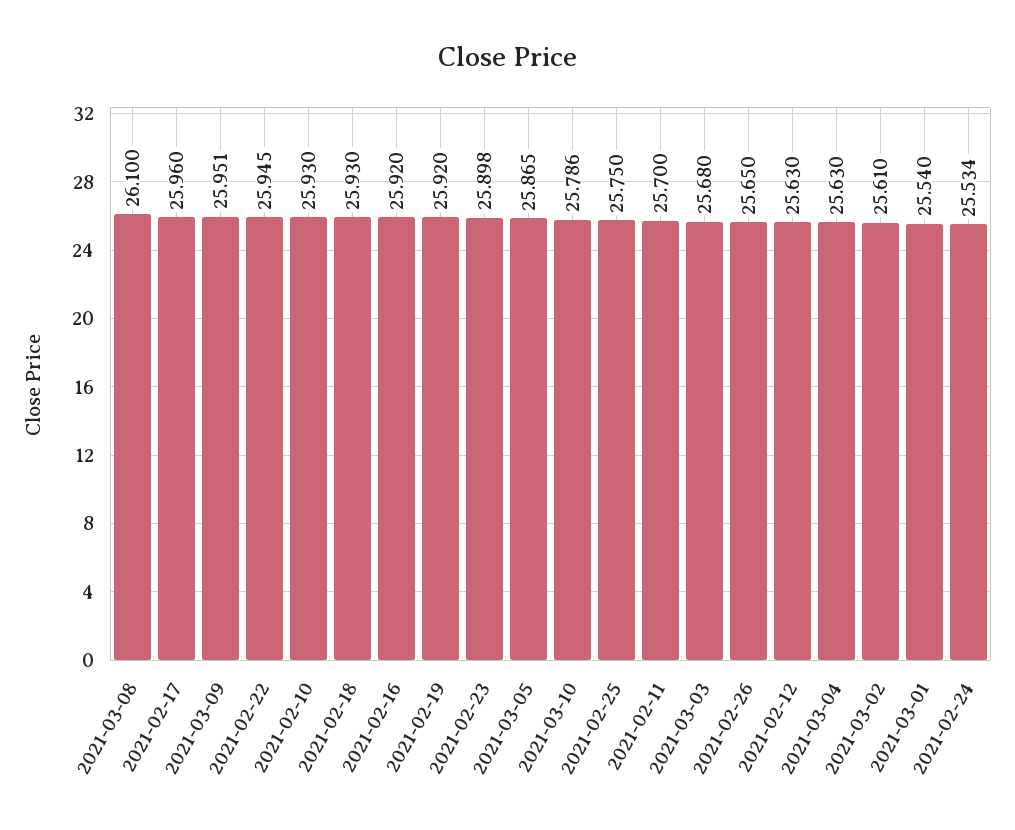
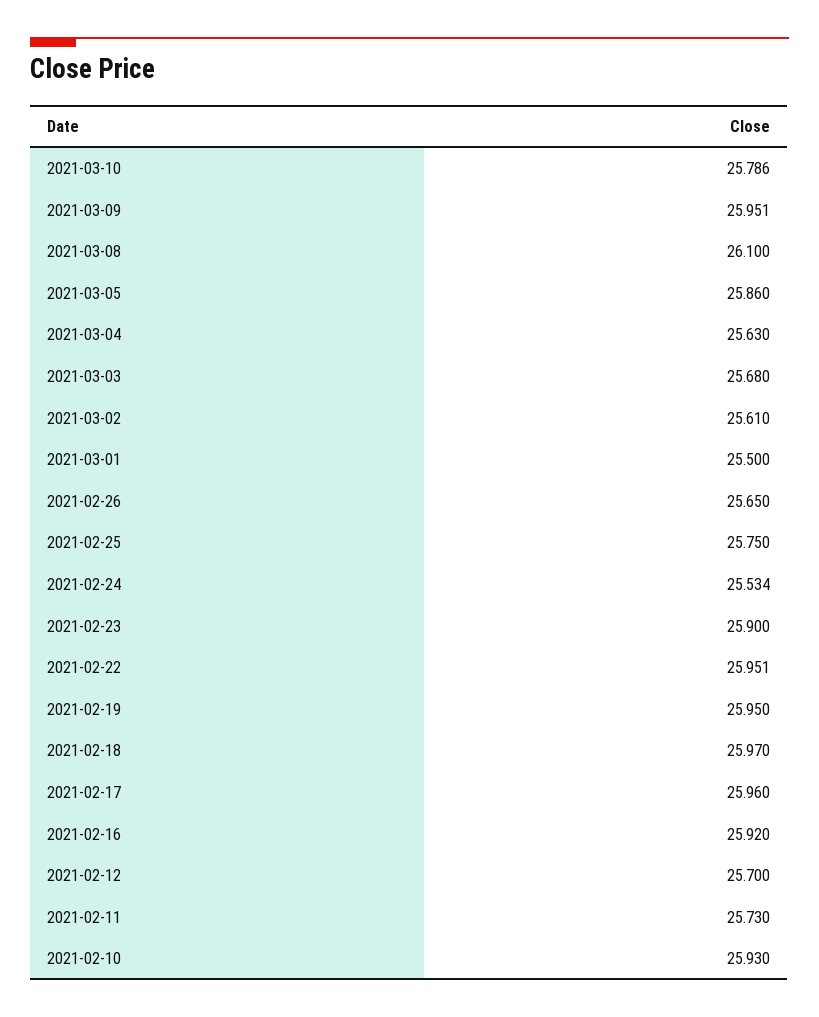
2021-02-22: 25.945 -> 25.951
2021-02-18: 25.93 -> 25.97
2021-02-19: 25.92 -> 25.95
2021-02-23: 25.898 -> 25.9
2021-03-05: 25.865 -> 25.86
2021-02-11: 25.7 -> 25.73
2021-02-12: 25.63 -> 25.7
2021-03-01: 25.54 -> 25.5

